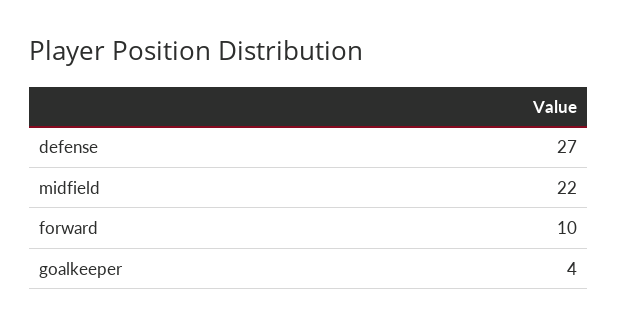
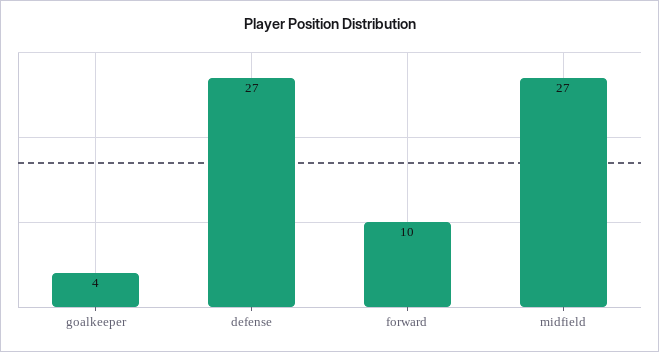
midfield: 22 -> 27

